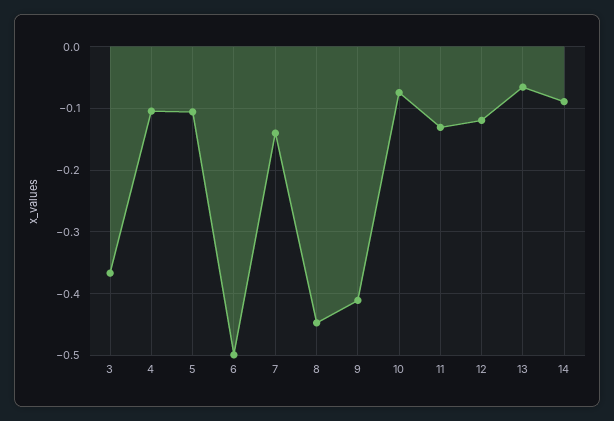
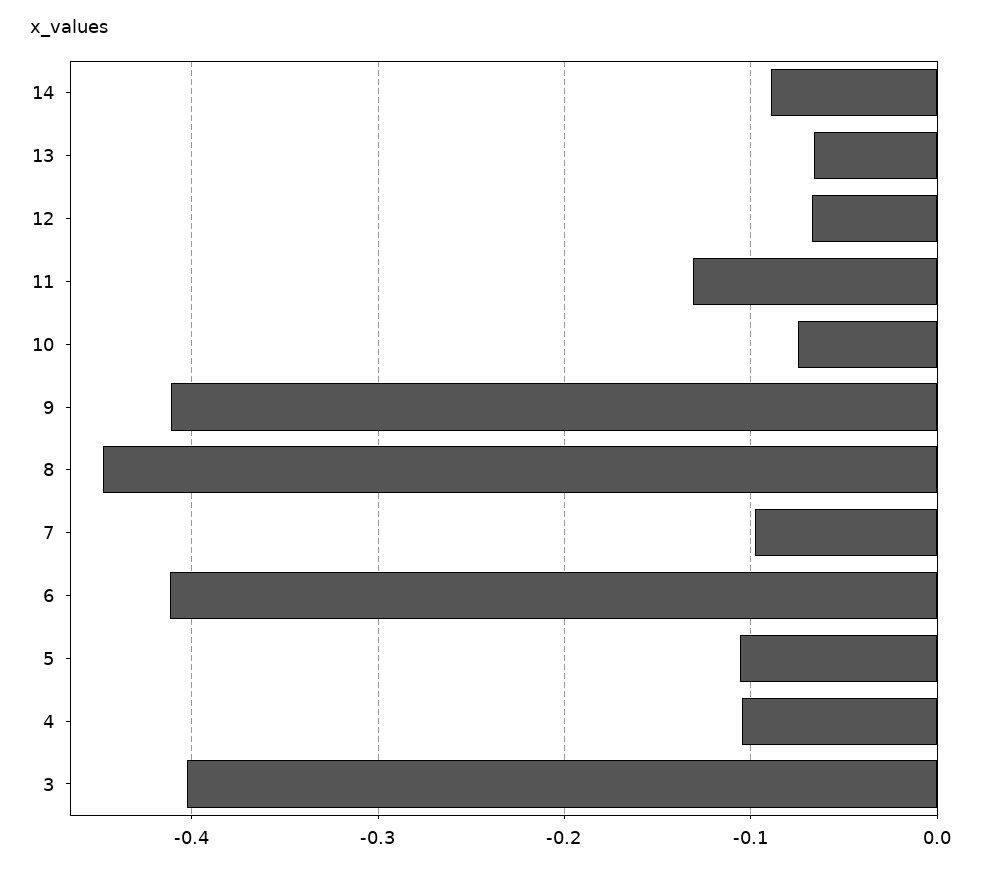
3: -0.37 -> -0.4
6: -0.5 -> -0.41
7: -0.14 -> -0.1
12: -0.12 -> -0.07

